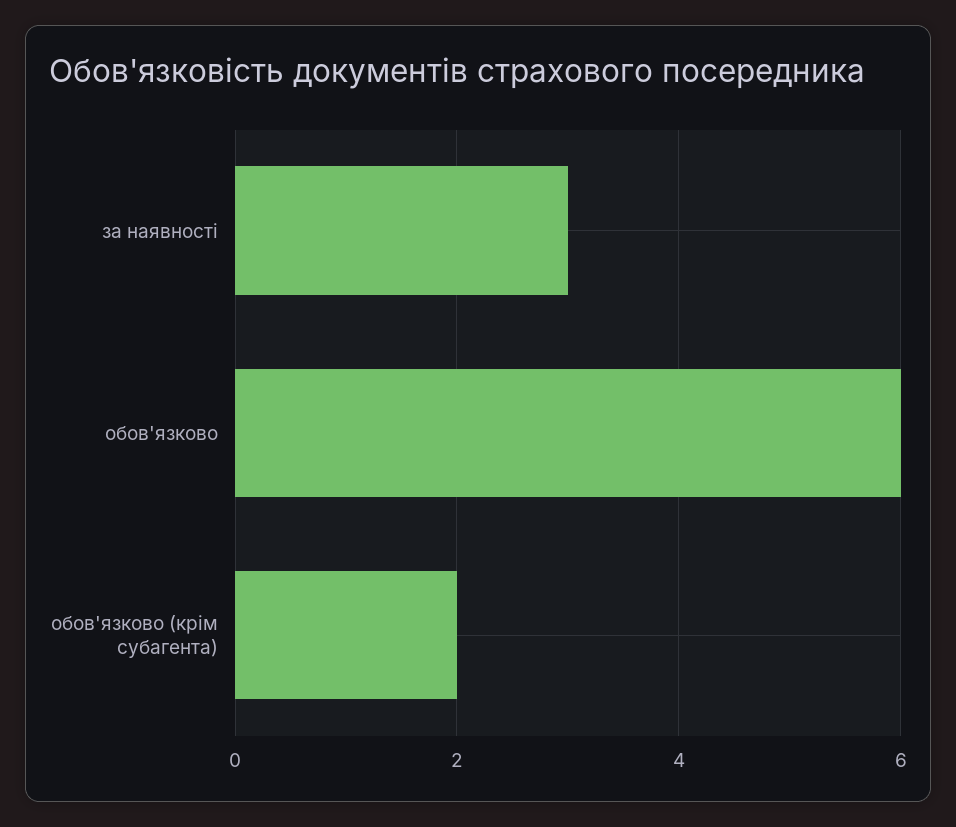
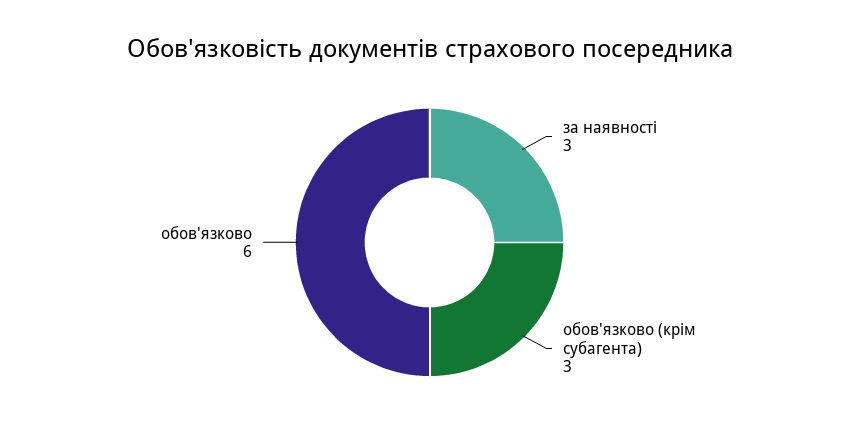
обов'язково (крім субагента): 2 -> 3

